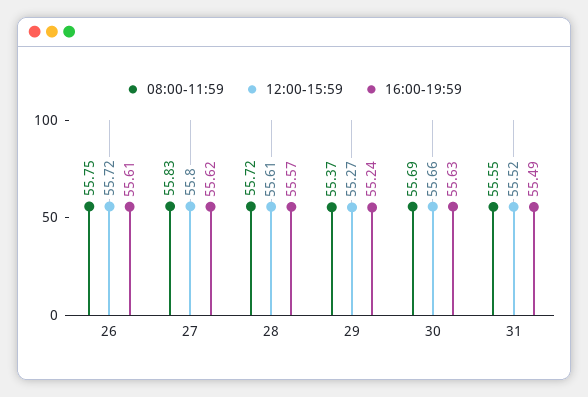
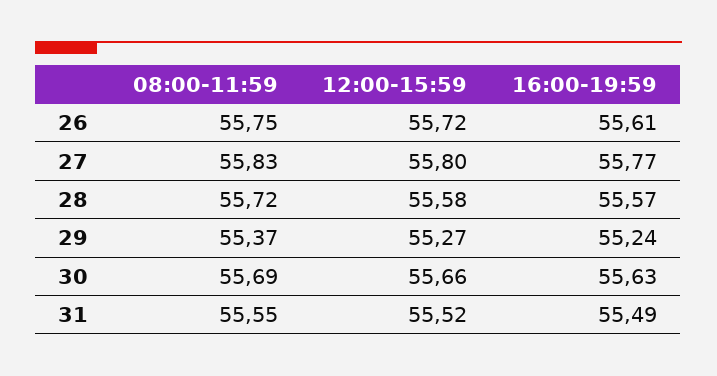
16:00-19:59, 27: 55.62 -> 55.77
12:00-15:59, 28: 55.61 -> 55.58

